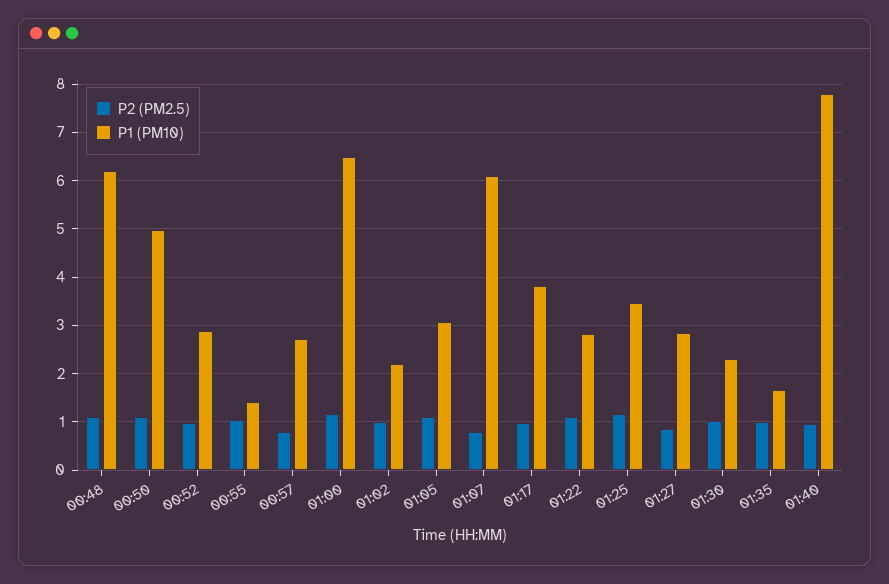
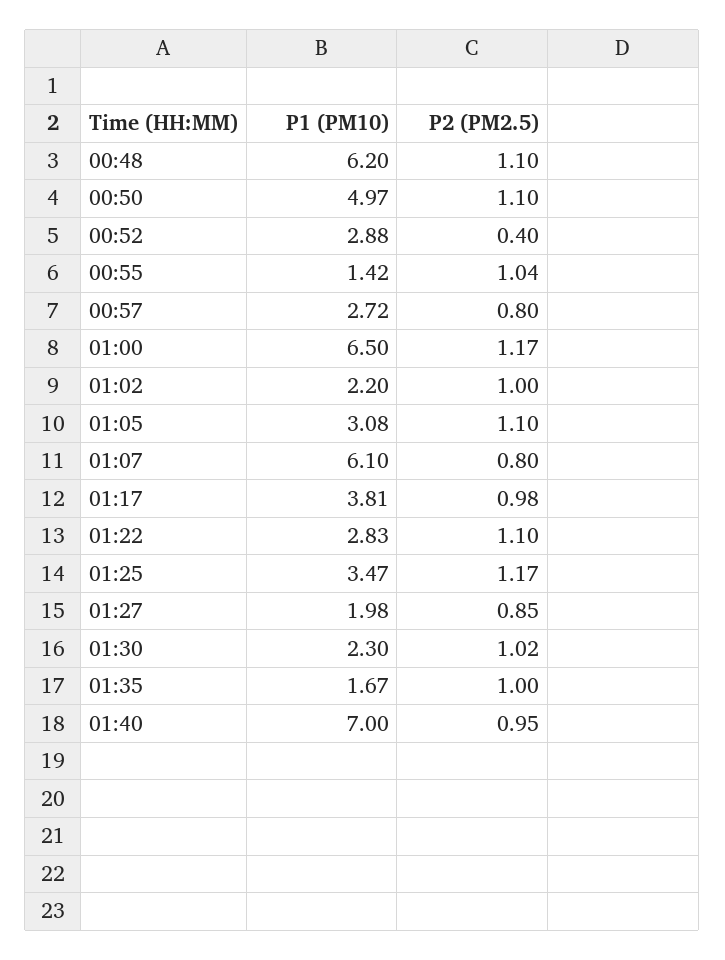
P2 (PM2.5), 00:52: 1 -> 0.4
P1 (PM10), 01:27: 2.8 -> 1.98
P1 (PM10), 01:40: 7.8 -> 7

